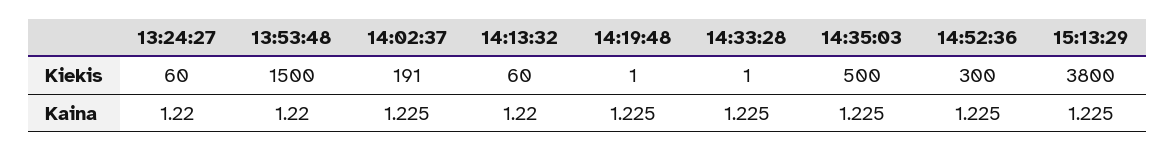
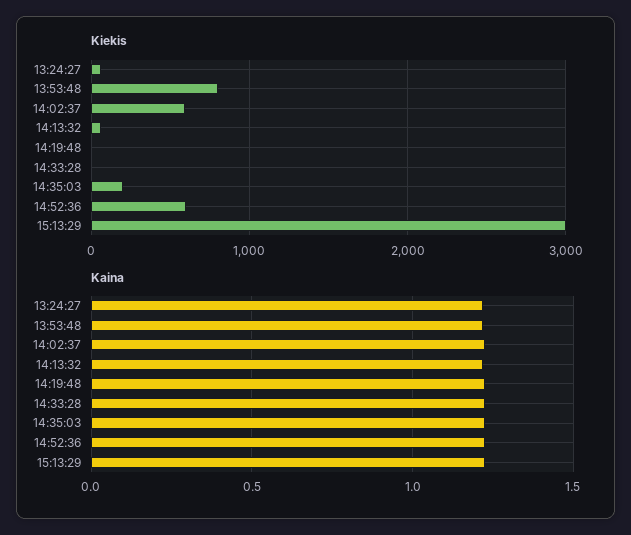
Kiekis, 13:53:48: 1500 -> 800
Kiekis, 14:02:37: 191 -> 600
Kiekis, 14:35:03: 500 -> 200
Kiekis, 14:52:36: 300 -> 600
Kiekis, 15:13:29: 3800 -> 3000

